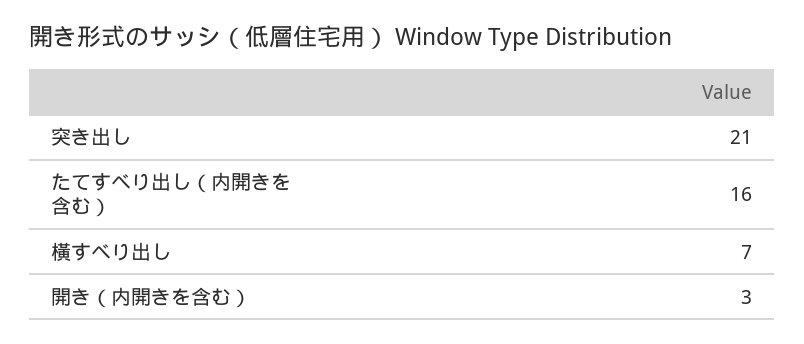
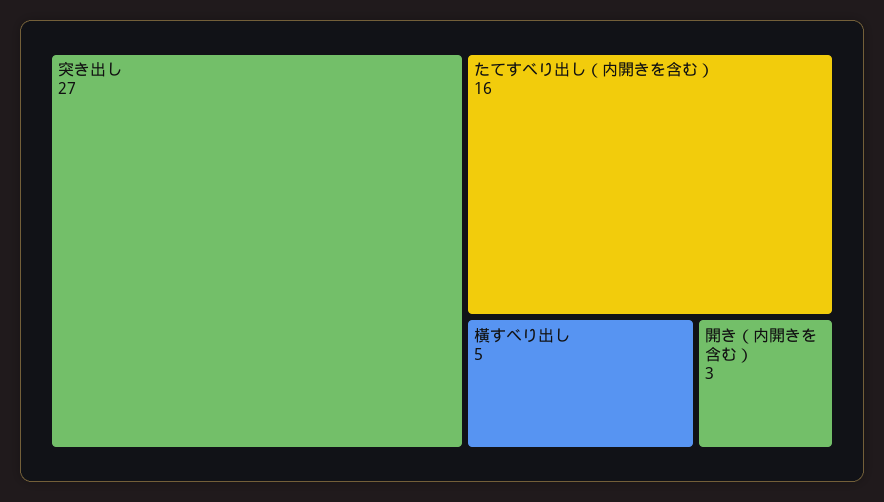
突き出し: 21 -> 27
橫すべり出し: 7 -> 5

